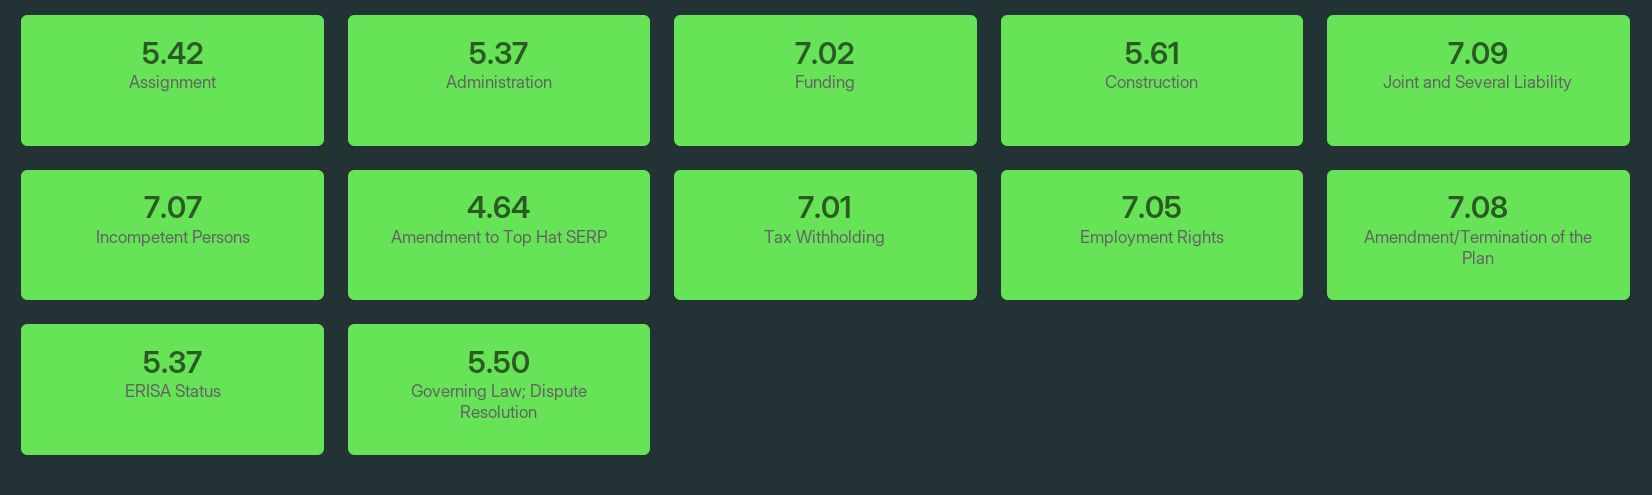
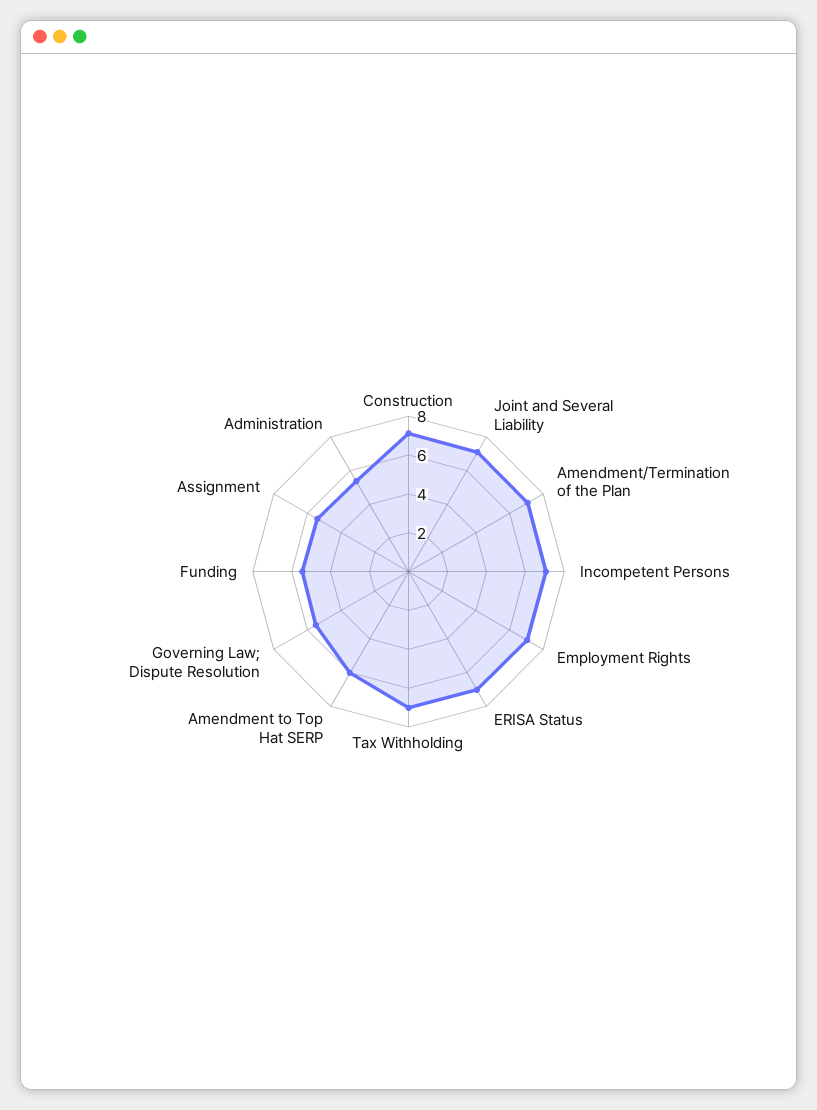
Funding: 7.02 -> 5.5
Construction: 5.61 -> 7
Amendment to Top Hat SERP: 4.64 -> 6
ERISA Status: 5.37 -> 7

